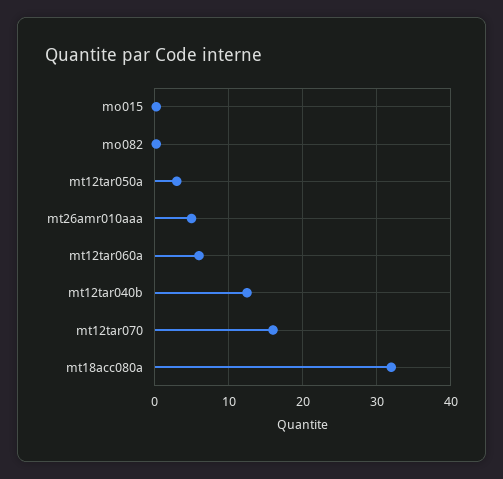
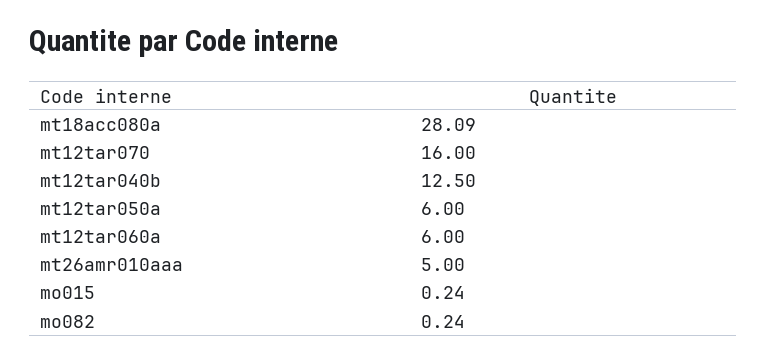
mt12tar050a: 3 -> 6
mt18acc080a: 32 -> 28.09

